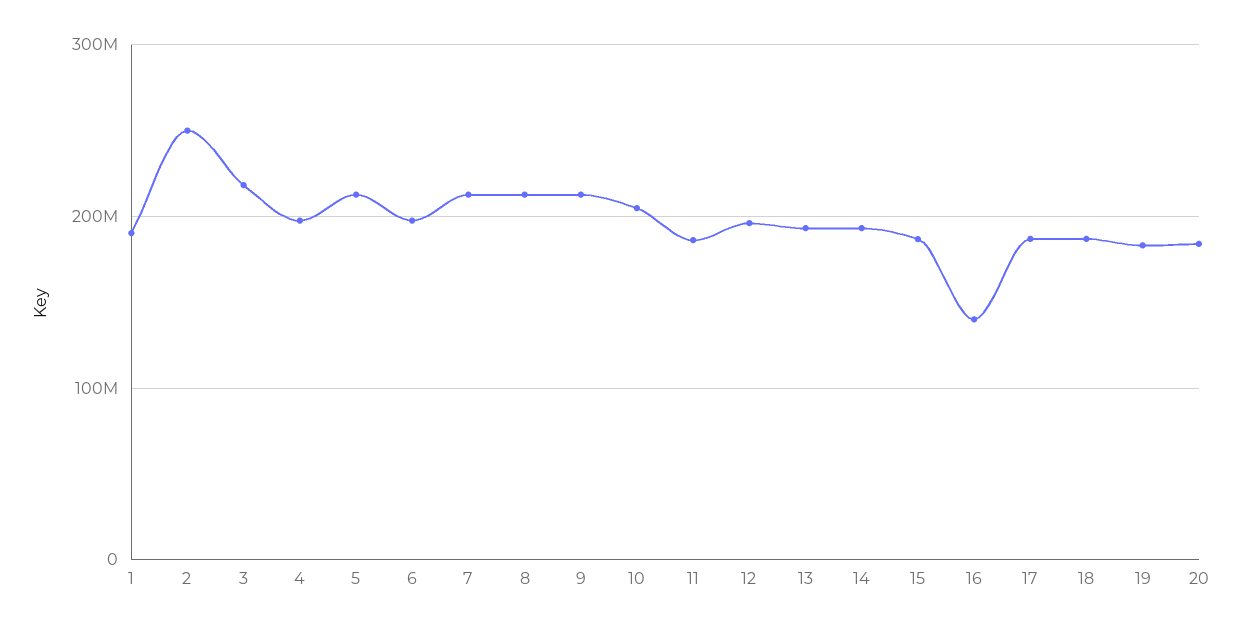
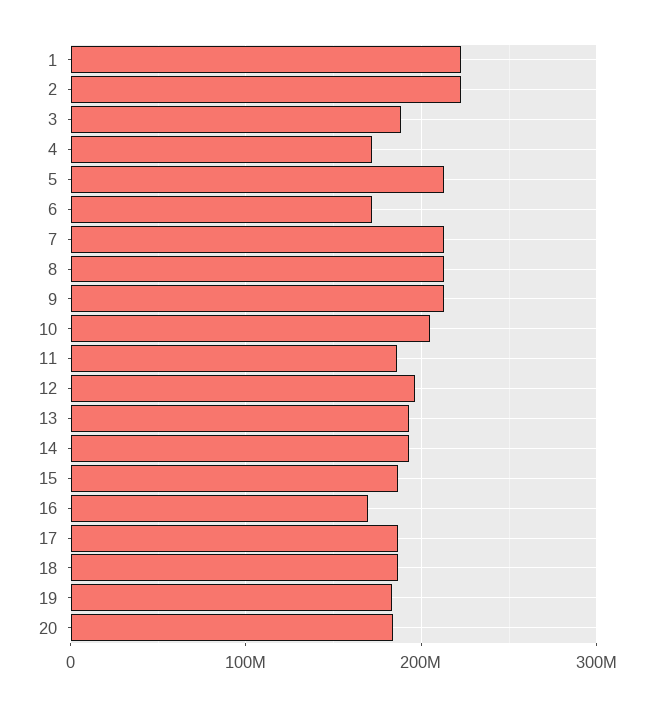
1: 190000000 -> 220000000
2: 250000000 -> 220000000
3: 220000000 -> 190000000
4: 200000000 -> 170000000
6: 200000000 -> 170000000
16: 140000000 -> 170000000

